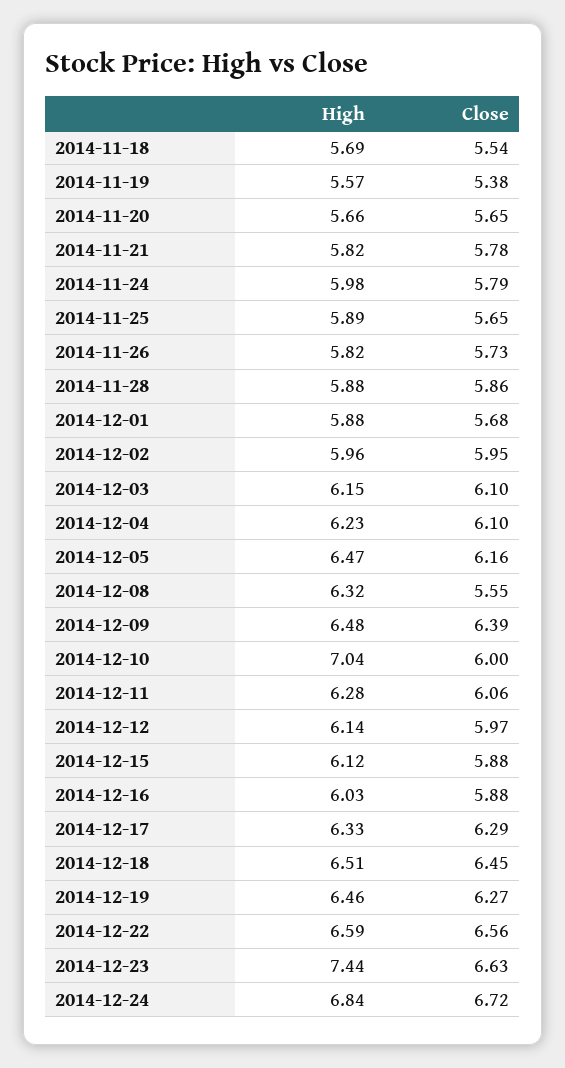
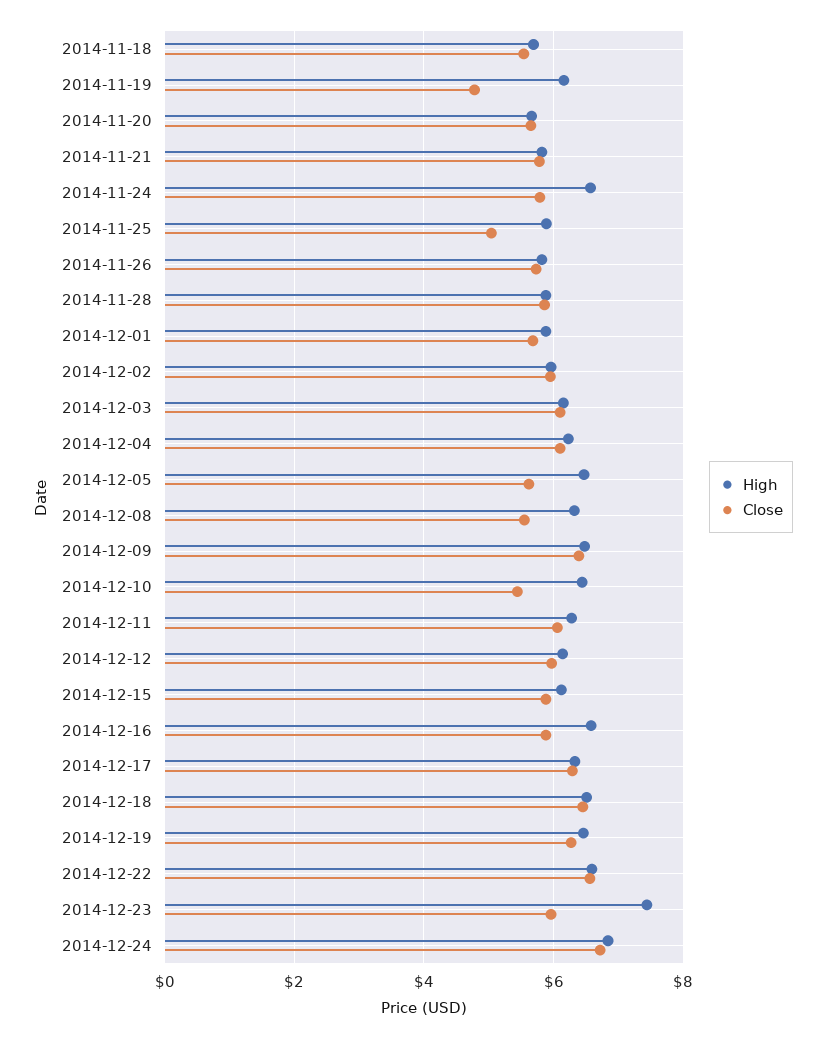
High, 2014-11-19: 5.57 -> 6.2
Close, 2014-11-19: 5.38 -> 4.8
High, 2014-11-24: 5.98 -> 6.6
Close, 2014-11-25: 5.65 -> 5
Close, 2014-12-05: 6.16 -> 5.6
High, 2014-12-10: 7.04 -> 6.4
Close, 2014-12-10: 6 -> 5.4
High, 2014-12-16: 6.03 -> 6.6
Close, 2014-12-23: 6.63 -> 6

